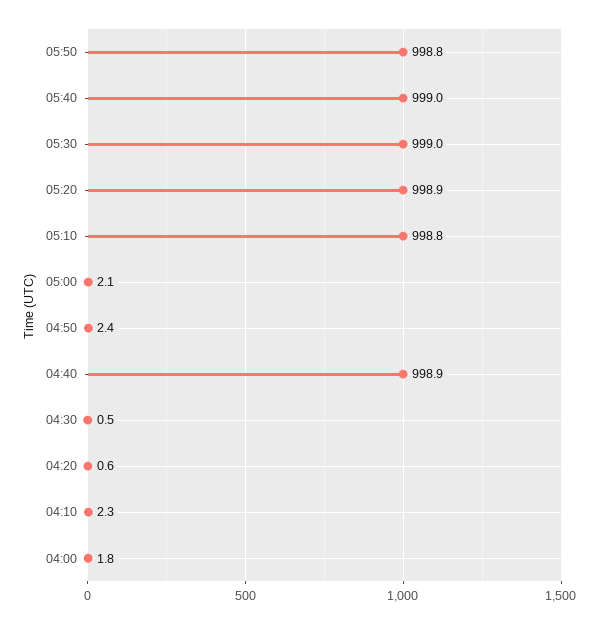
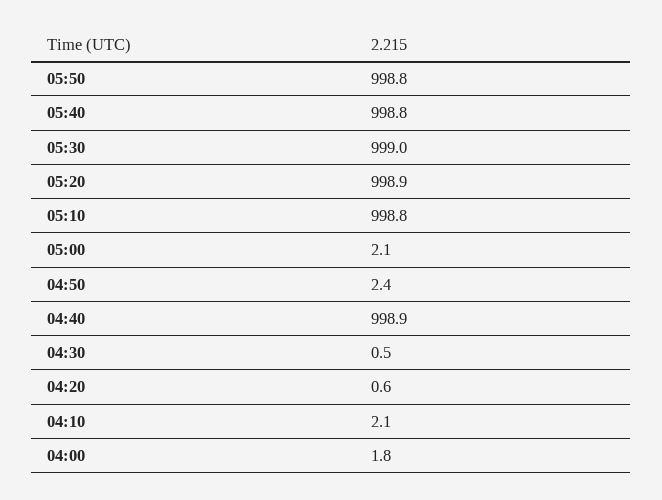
05:40: 999 -> 998.8
04:10: 2.3 -> 2.1

